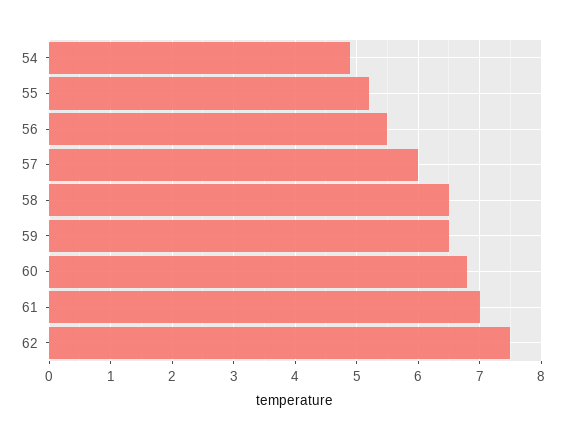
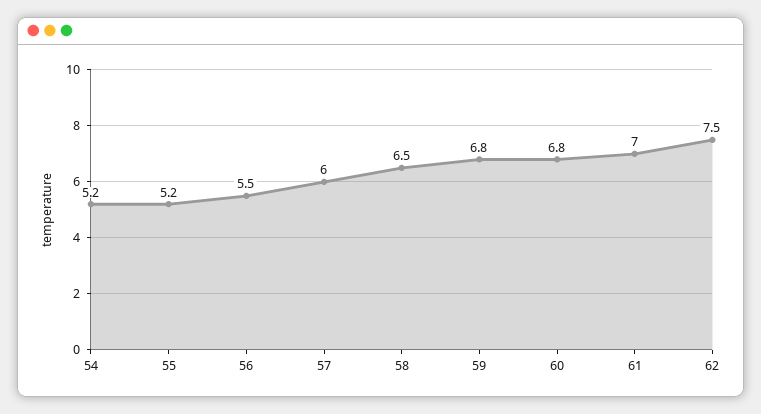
54: 4.9 -> 5.2
59: 6.5 -> 6.8

